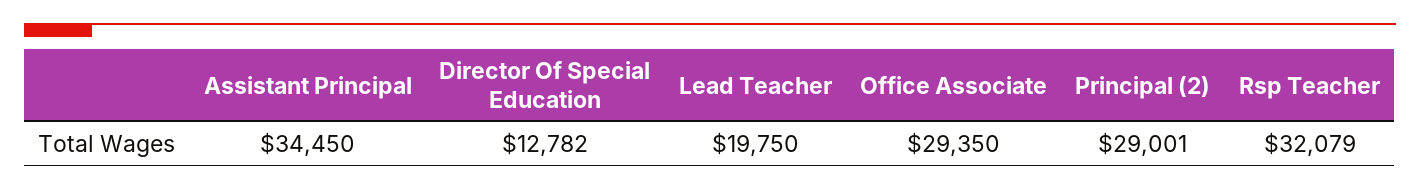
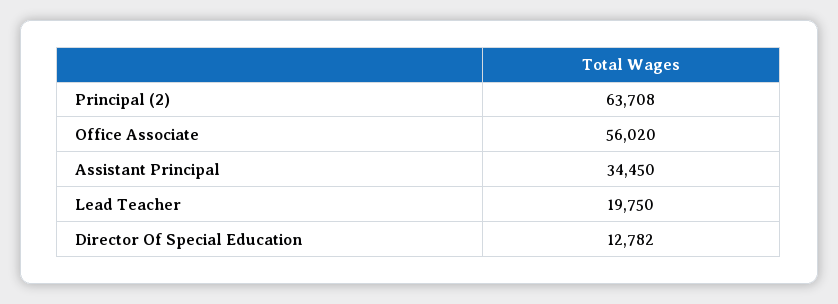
Office Associate: 29350 -> 56020
Principal (2): 29001 -> 63708
Rsp Teacher: 32079 -> none

